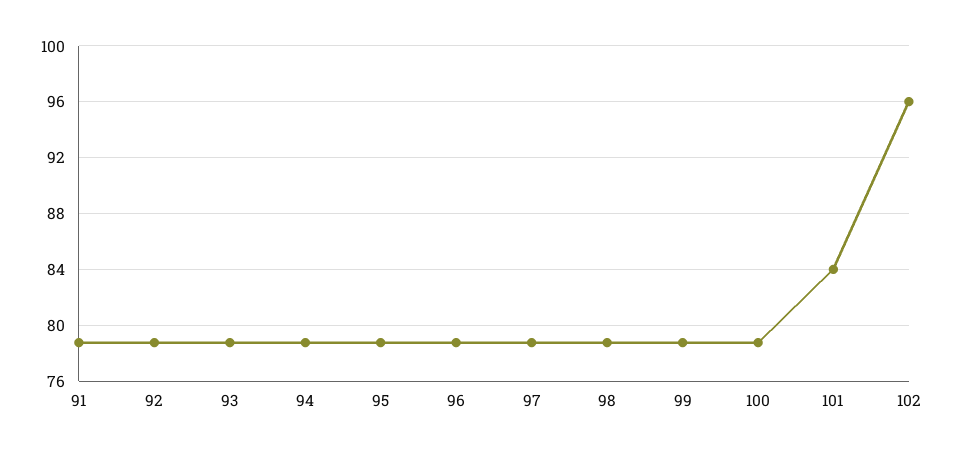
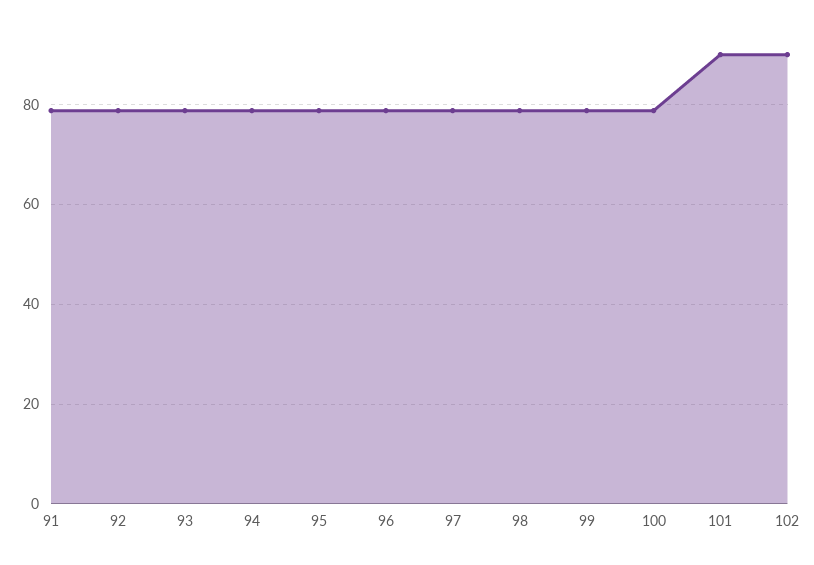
101: 84 -> 90
102: 96 -> 90

